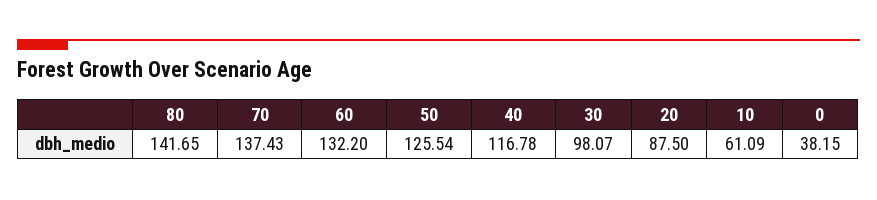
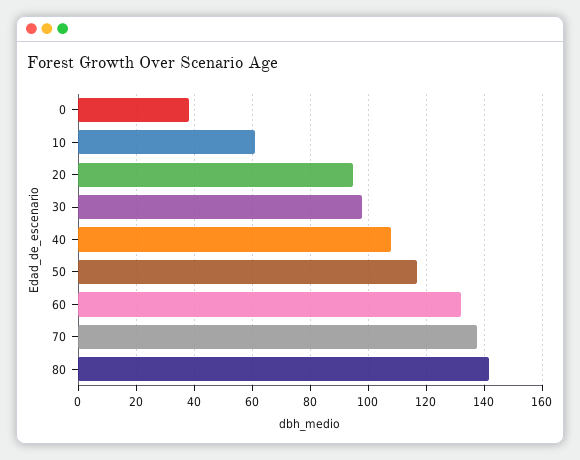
50: 125.54 -> 117.5
40: 116.78 -> 107.5
20: 87.5 -> 95

